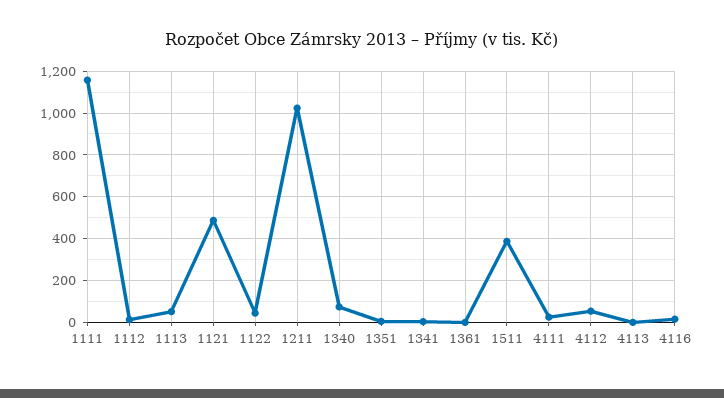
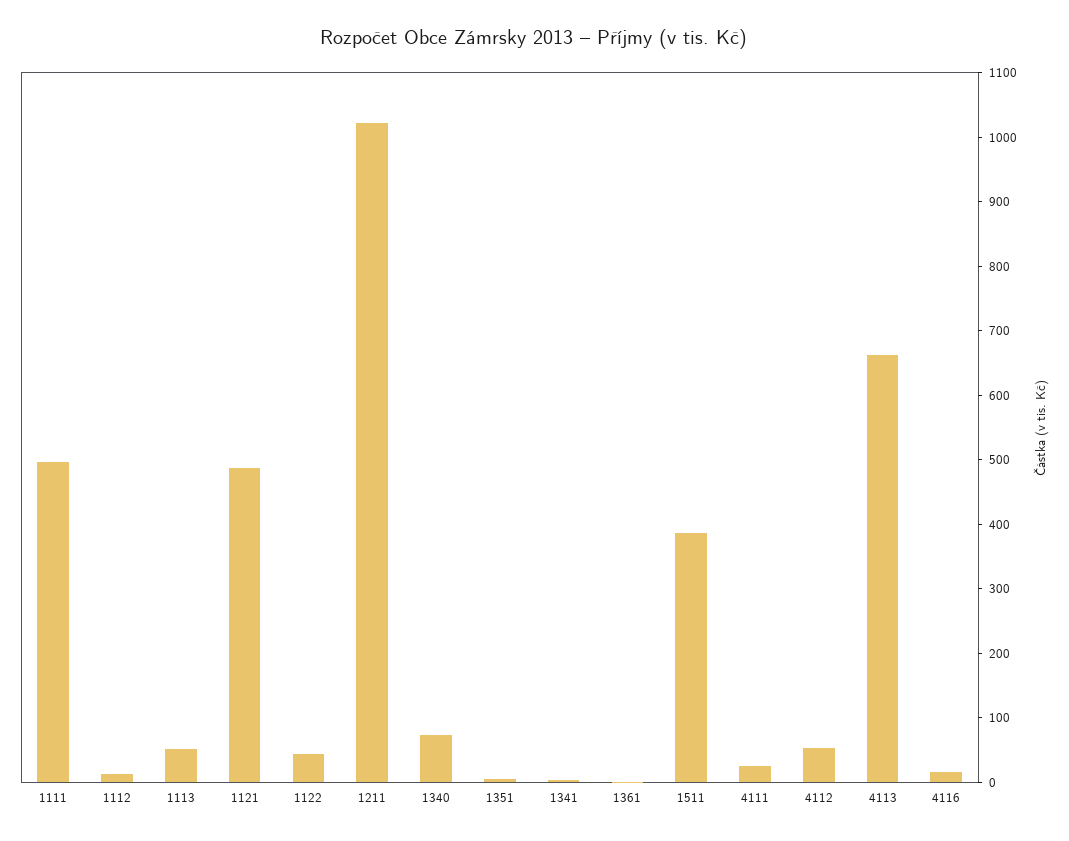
1111: 1150 -> 500
4113: 0 -> 660

